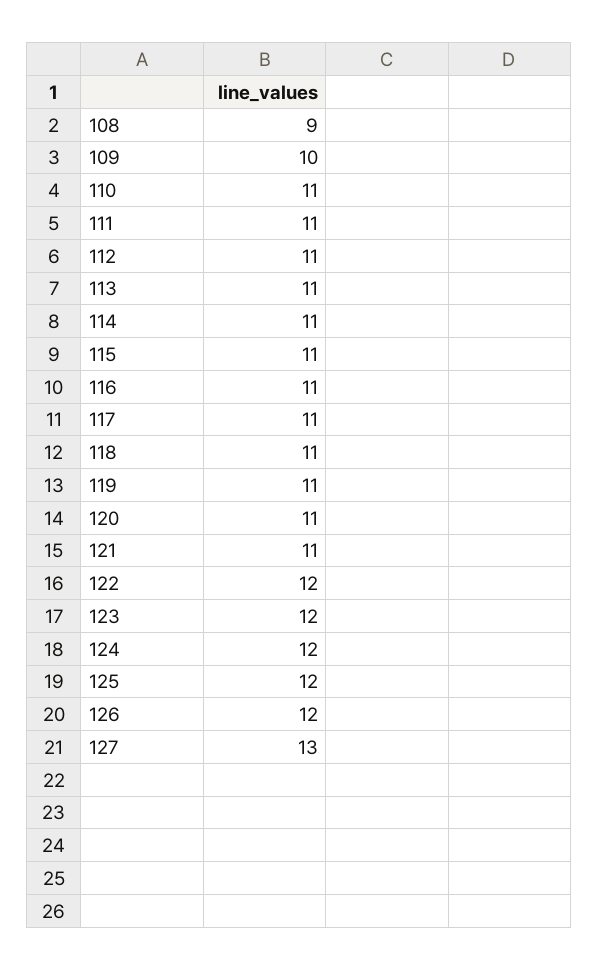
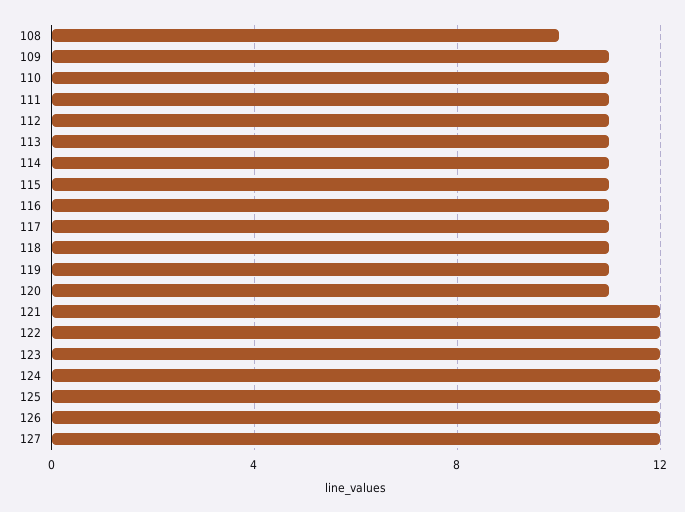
108: 9 -> 10
109: 10 -> 11
121: 11 -> 12
127: 13 -> 12

